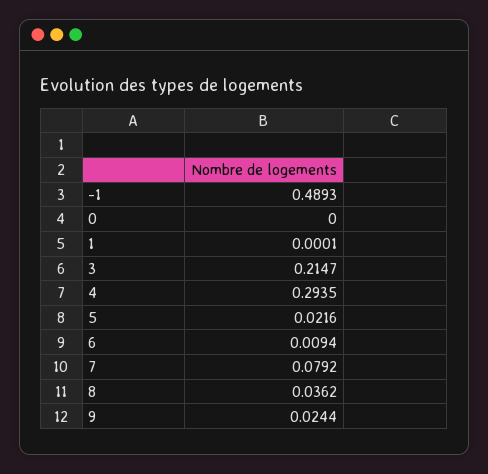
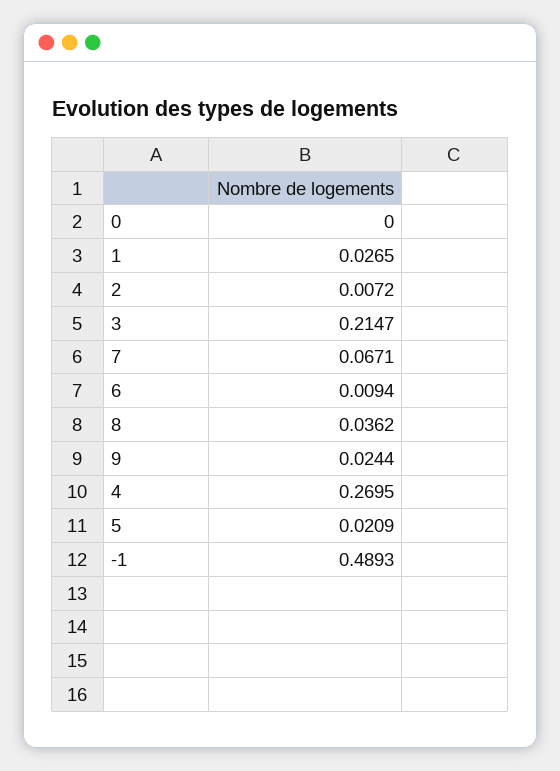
1: 0.0001 -> 0.0265
4: 0.2935 -> 0.2695
5: 0.0216 -> 0.0209
7: 0.0792 -> 0.0671
2: none -> 0.0072

